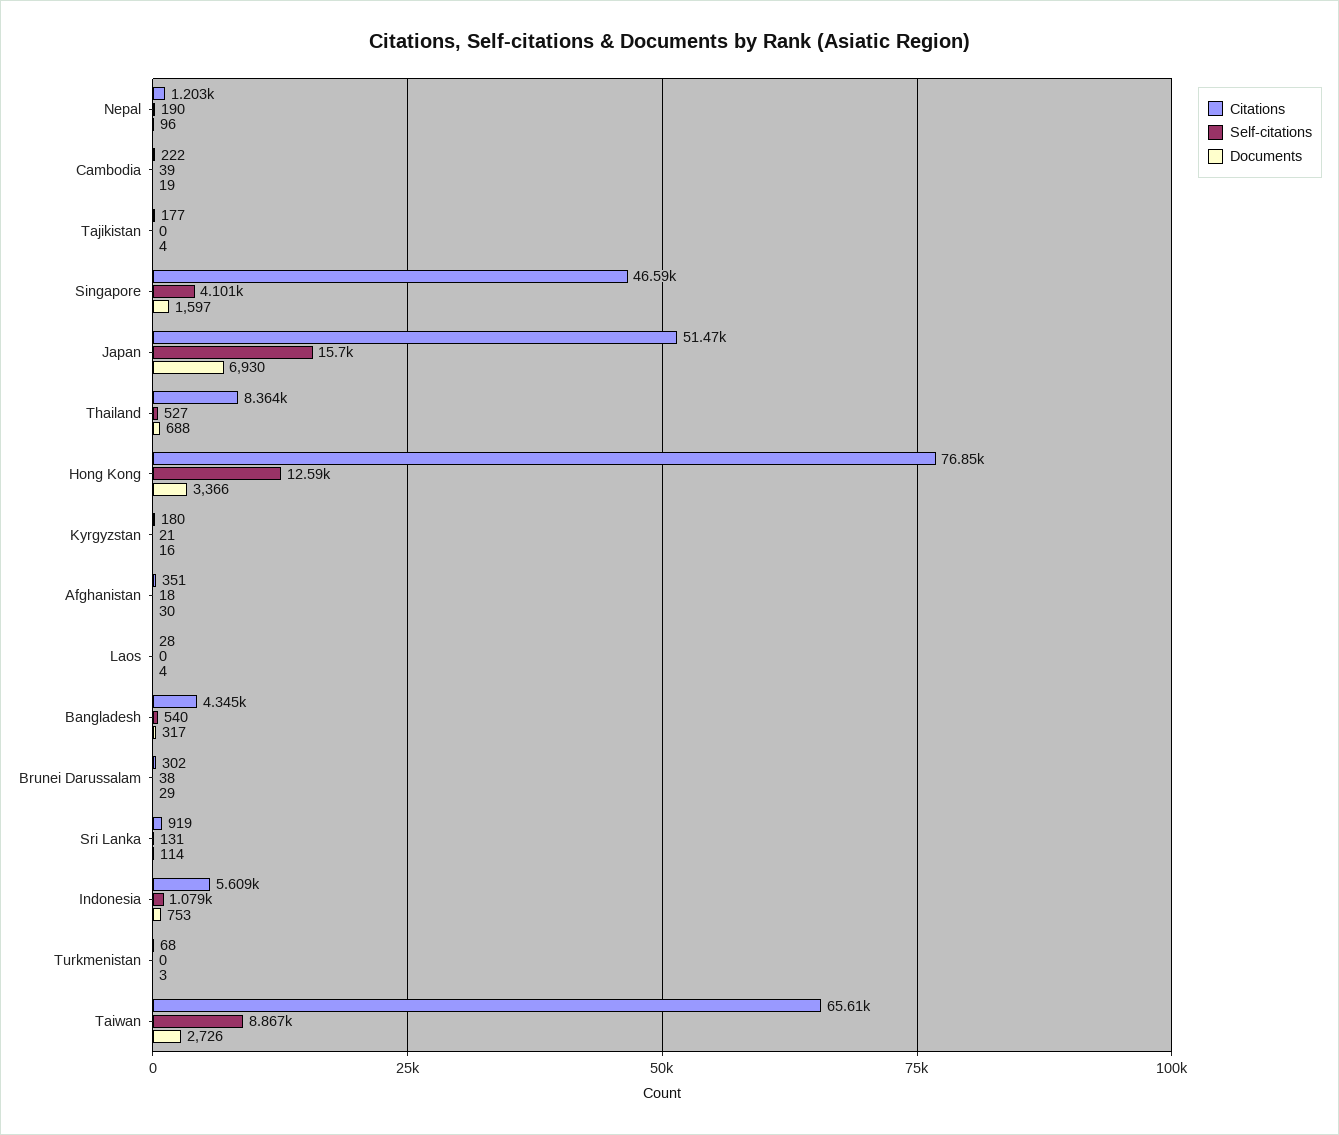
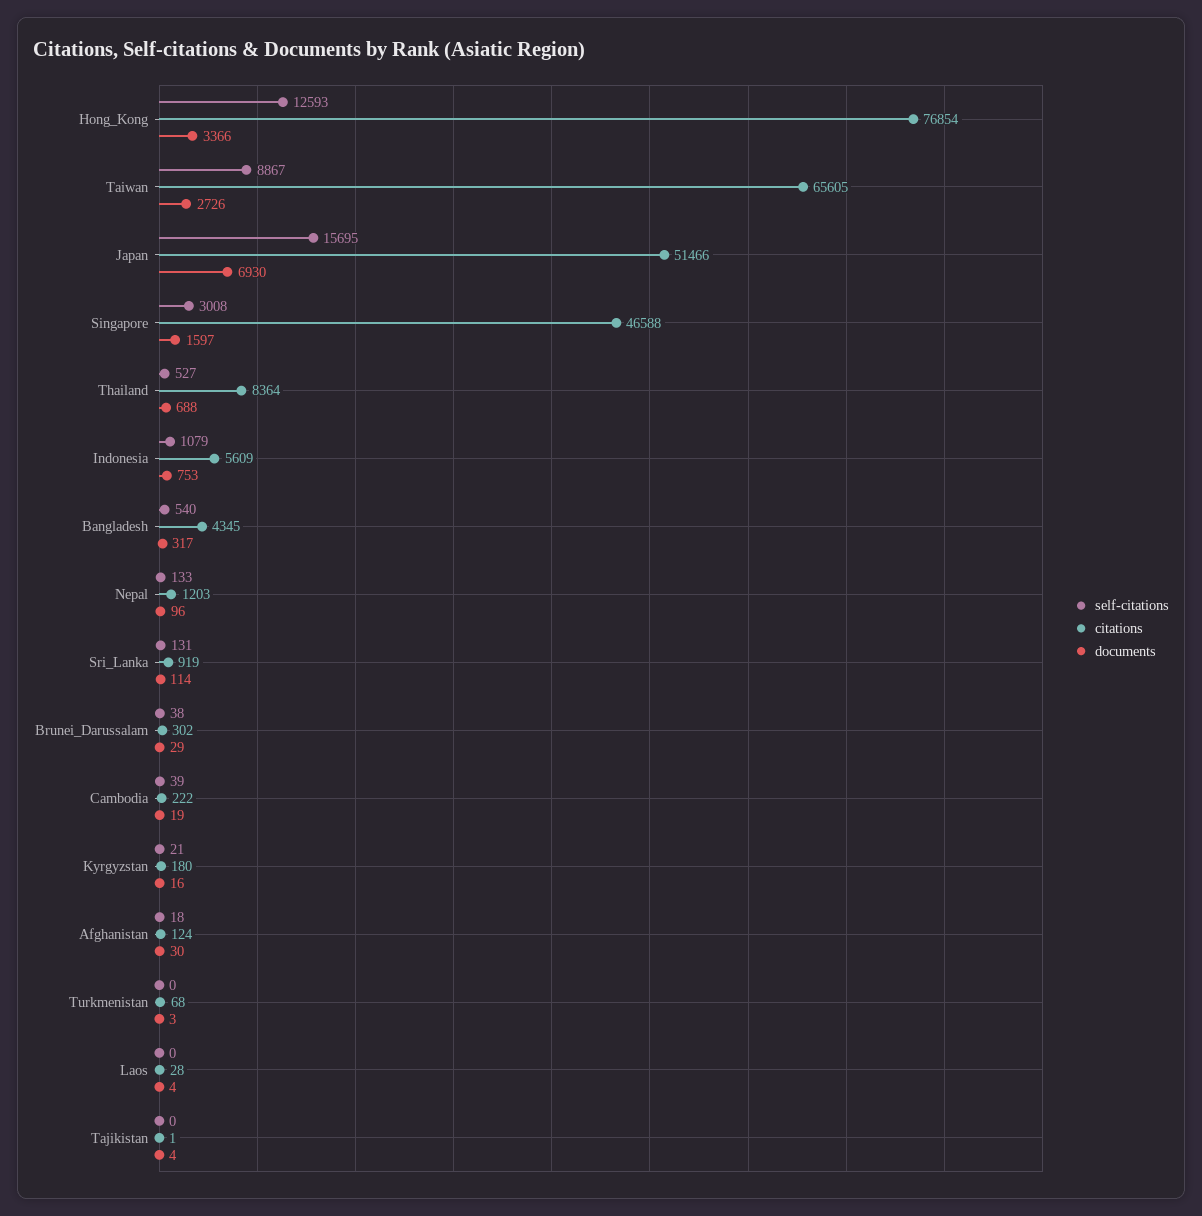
Self-citations, Nepal: 190 -> 133
Citations, Tajikistan: 177 -> 1
Self-citations, Singapore: 4101 -> 3008
Citations, Afghanistan: 351 -> 124

